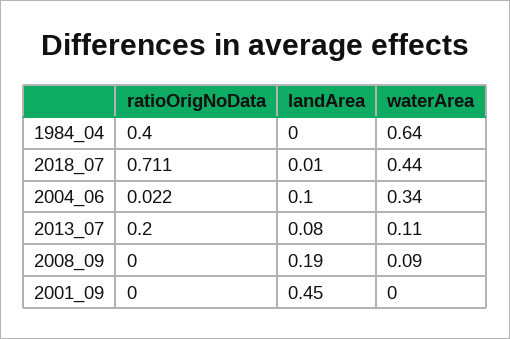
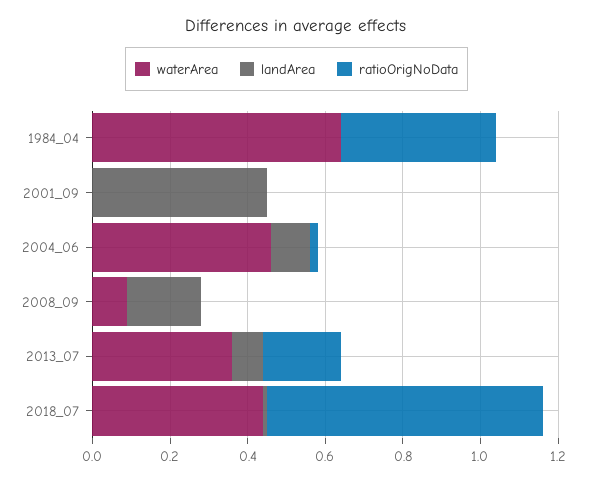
waterArea, 2004_06: 0.34 -> 0.45
waterArea, 2013_07: 0.11 -> 0.35

